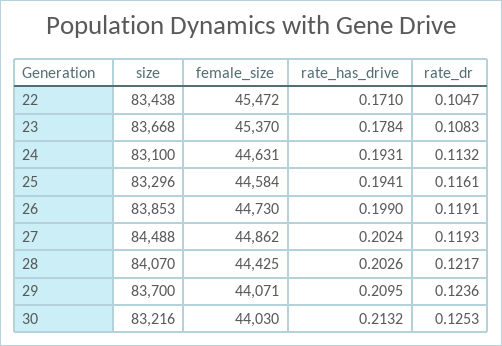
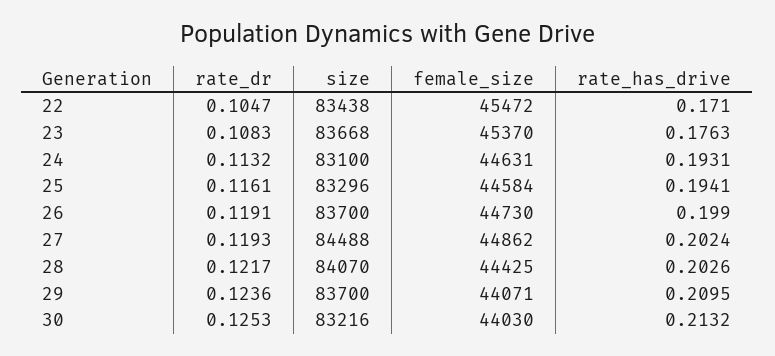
rate_has_drive, 23: 0.1784 -> 0.1763
size, 26: 83853 -> 83700

